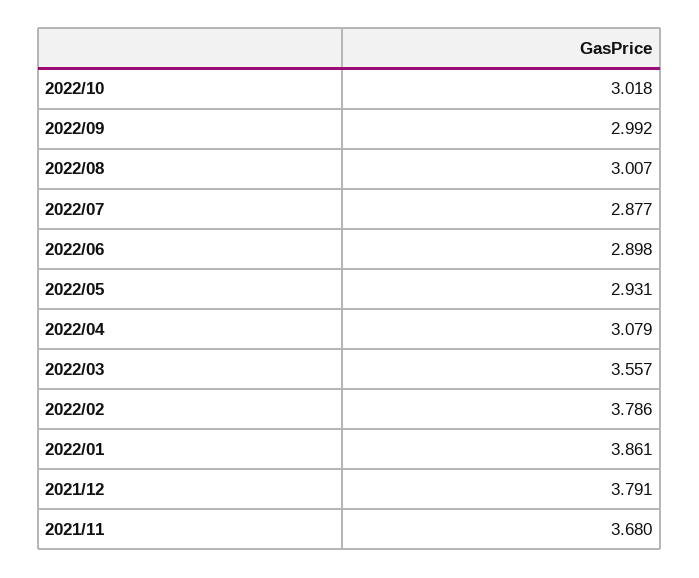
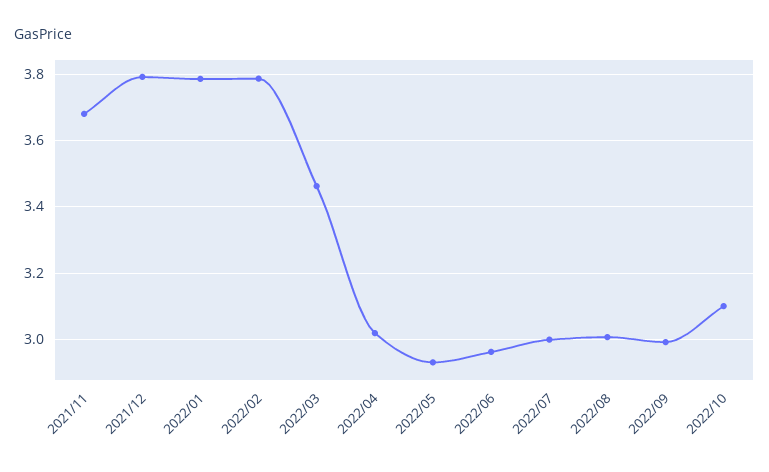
2022/10: 3.018 -> 3.1
2022/07: 2.877 -> 3
2022/06: 2.898 -> 2.96
2022/04: 3.079 -> 3.02
2022/03: 3.557 -> 3.46
2022/01: 3.861 -> 3.78

